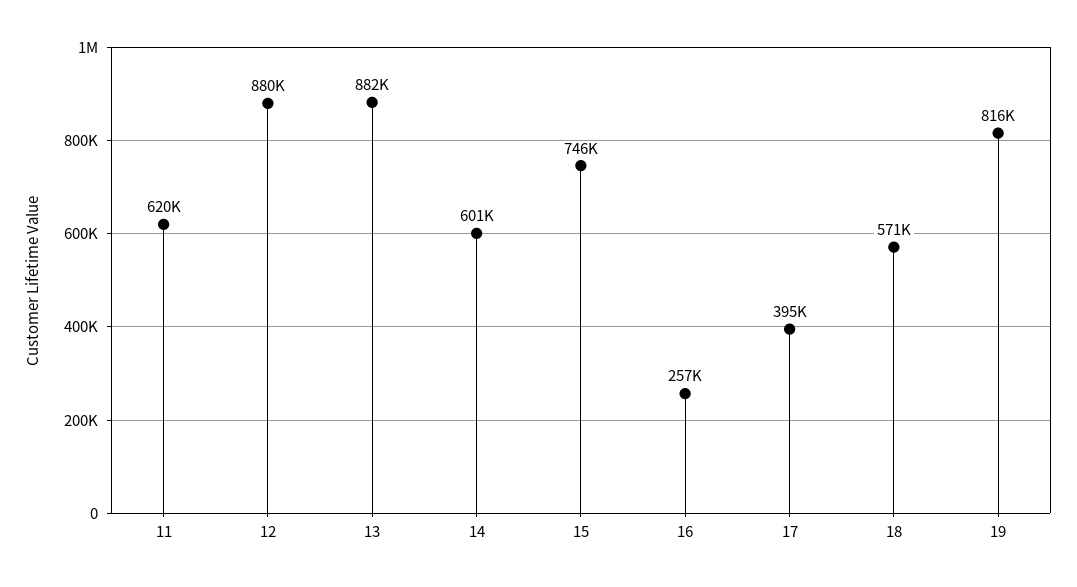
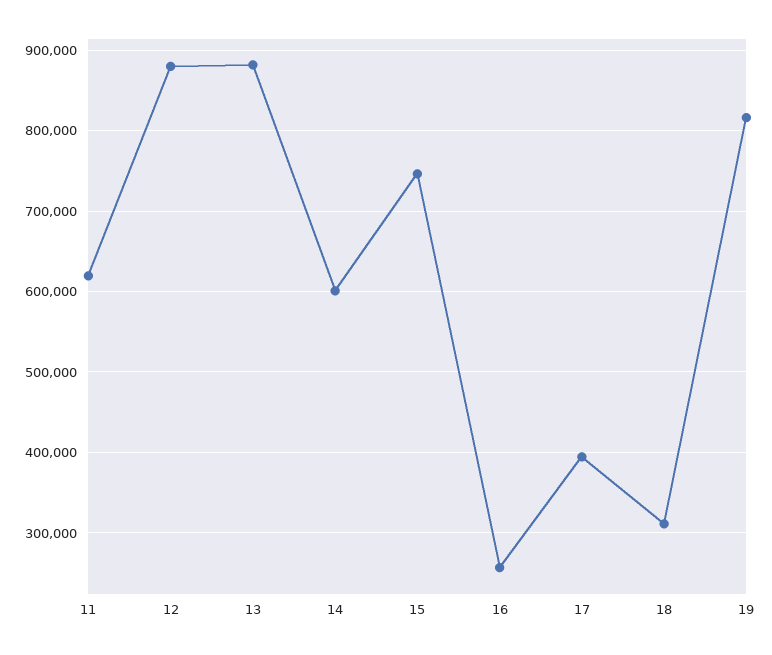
18: 571000 -> 310000

